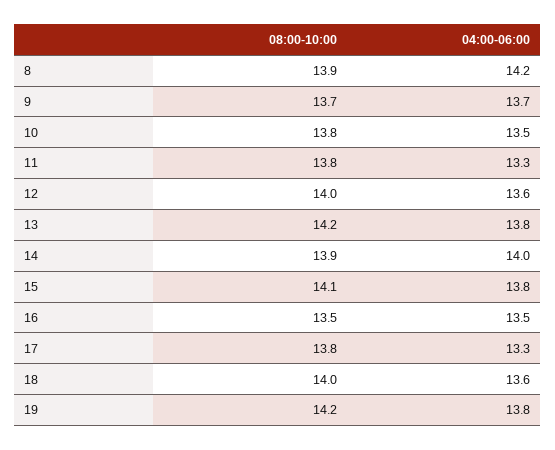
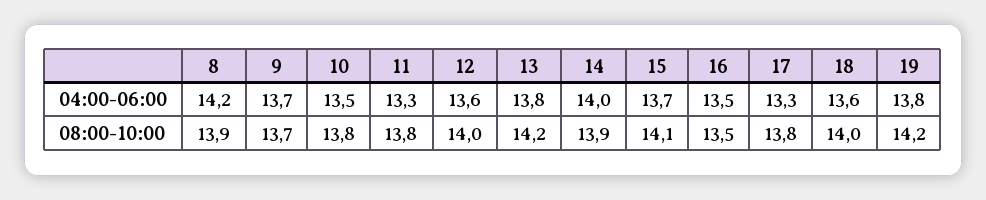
04:00-06:00, 15: 13.8 -> 13.7

